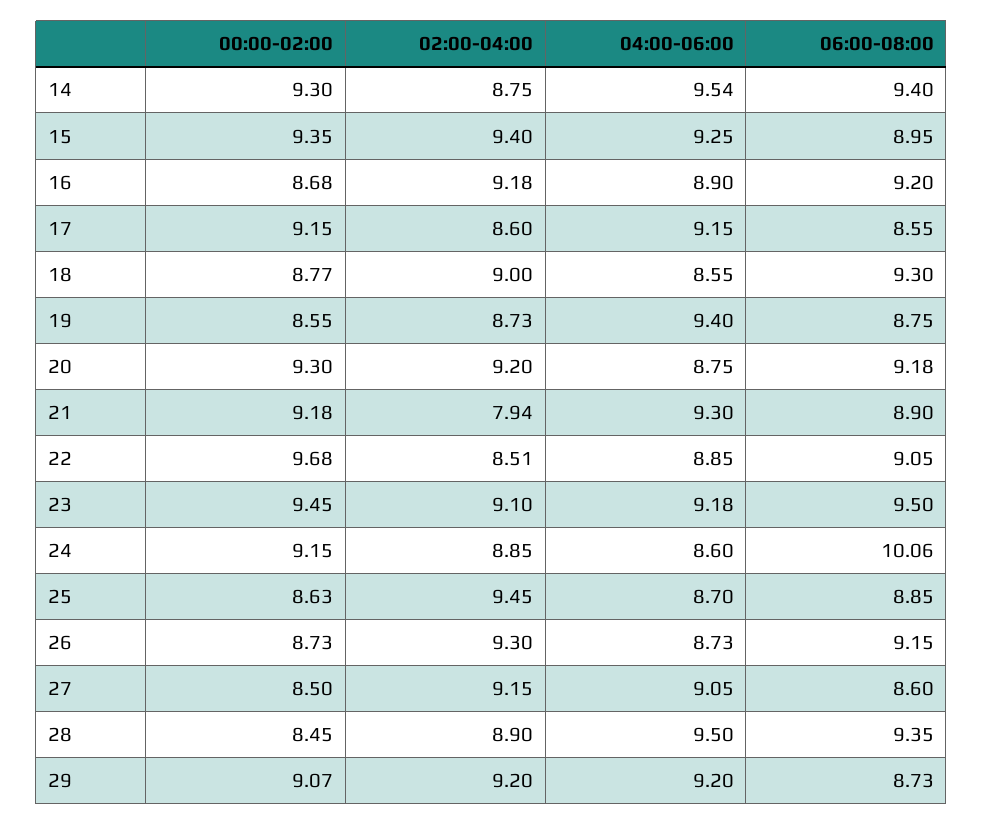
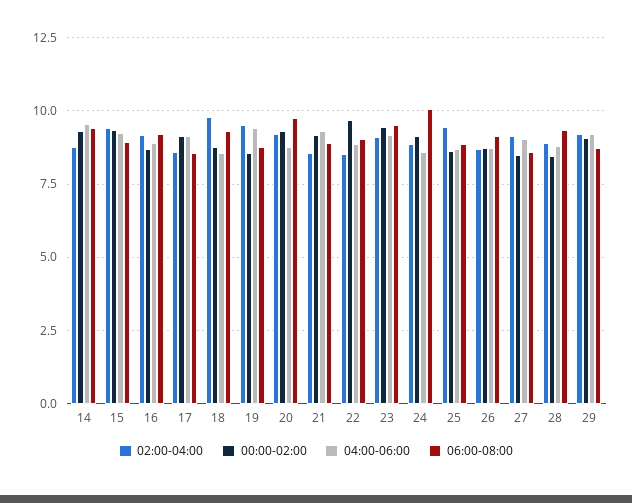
02:00-04:00, 18: 9 -> 9.75
02:00-04:00, 19: 8.73 -> 9.5
06:00-08:00, 20: 9.18 -> 9.75
02:00-04:00, 21: 7.94 -> 8.5
02:00-04:00, 26: 9.3 -> 8.75
04:00-06:00, 28: 9.5 -> 8.75

